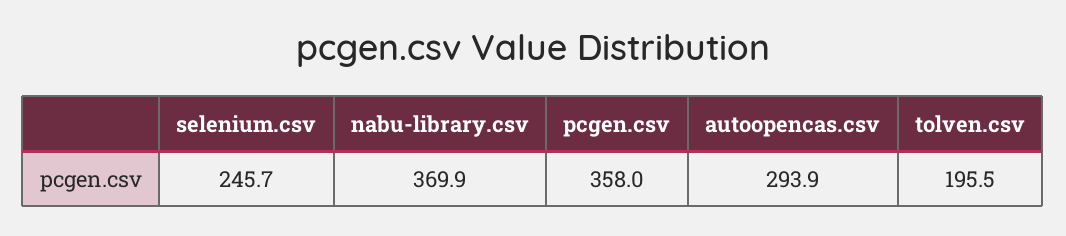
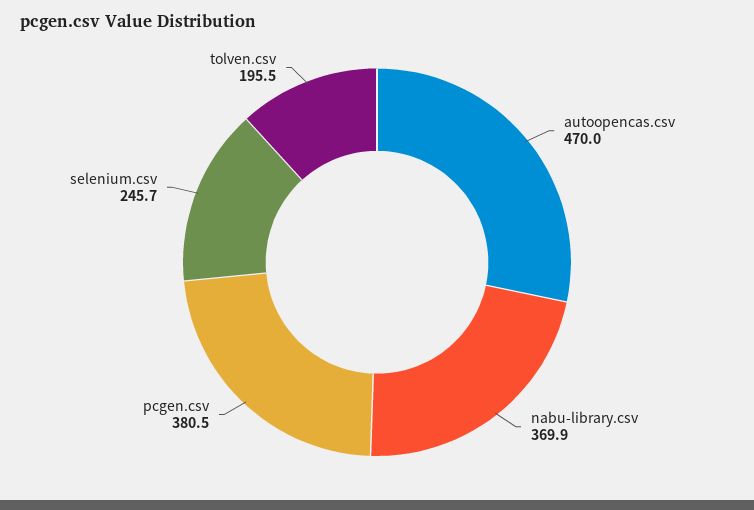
pcgen.csv: 358 -> 380.5
autoopencas.csv: 293.9 -> 470

